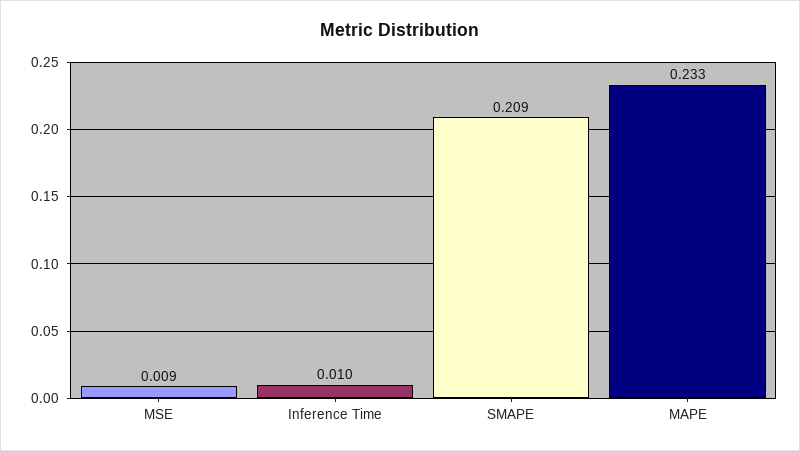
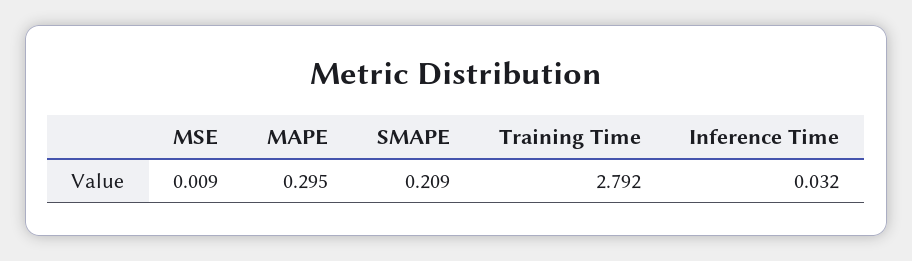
Inference Time: 0.01 -> 0.032
MAPE: 0.233 -> 0.295
Training Time: none -> 2.792

